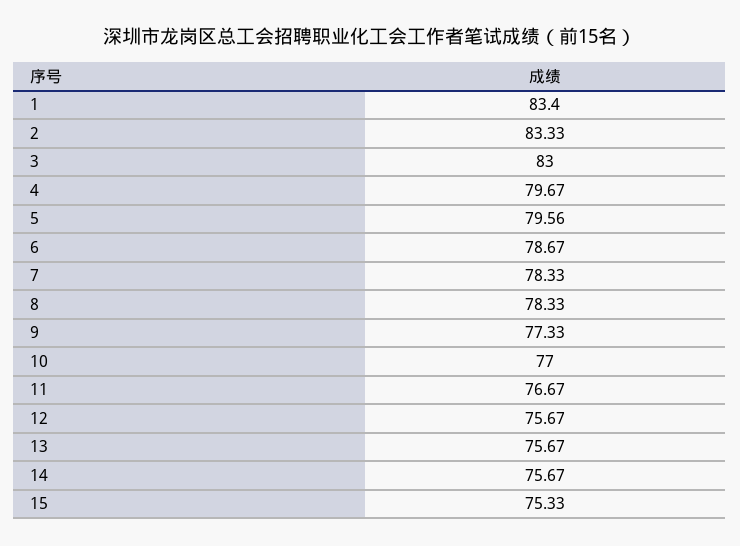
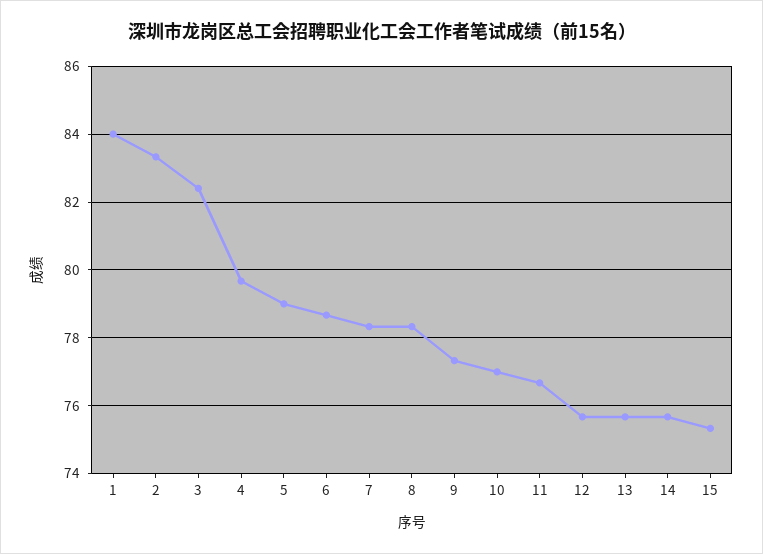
1: 83.4 -> 84
3: 83 -> 82.4
5: 79.56 -> 79

